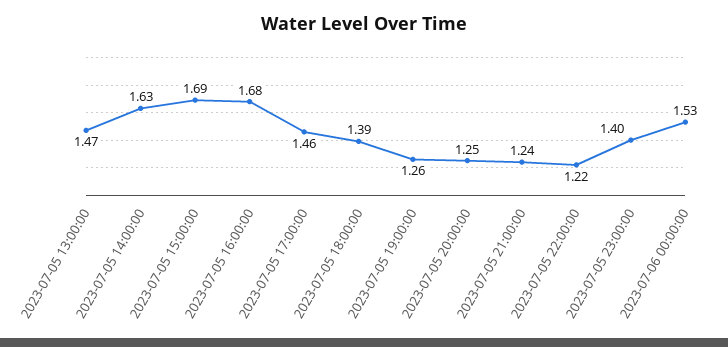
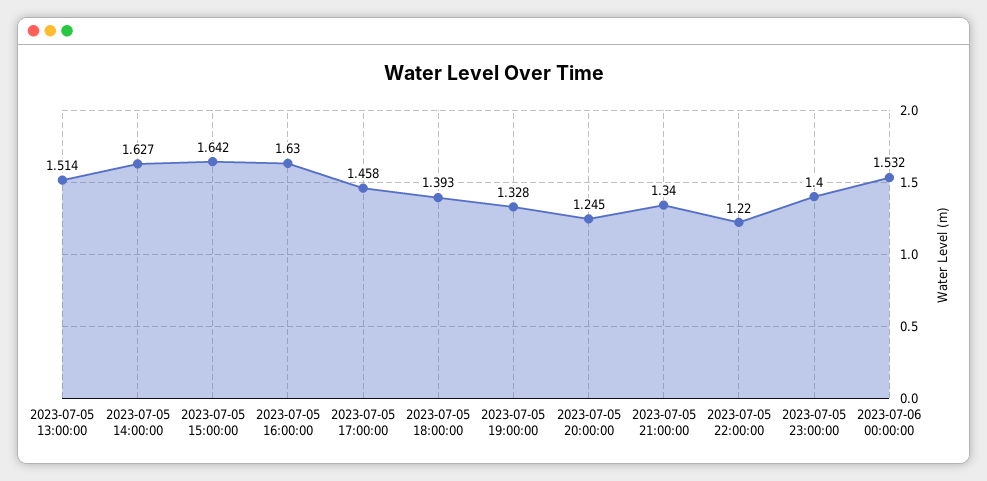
2023-07-05 13:00:00: 1.47 -> 1.514
2023-07-05 15:00:00: 1.69 -> 1.642
2023-07-05 16:00:00: 1.68 -> 1.63
2023-07-05 19:00:00: 1.26 -> 1.328
2023-07-05 21:00:00: 1.24 -> 1.34

